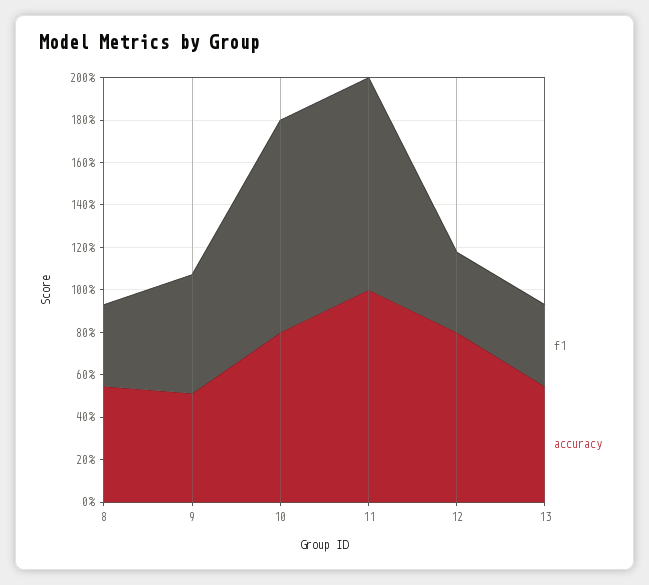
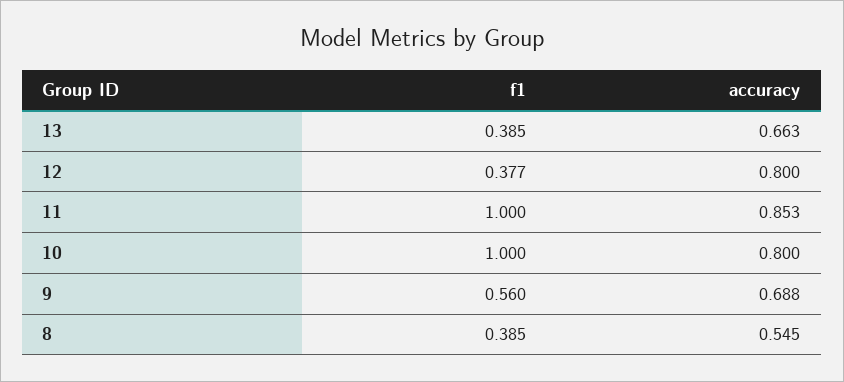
accuracy, 9: 0.5 -> 0.688
accuracy, 11: 1 -> 0.853
accuracy, 13: 0.55 -> 0.663

